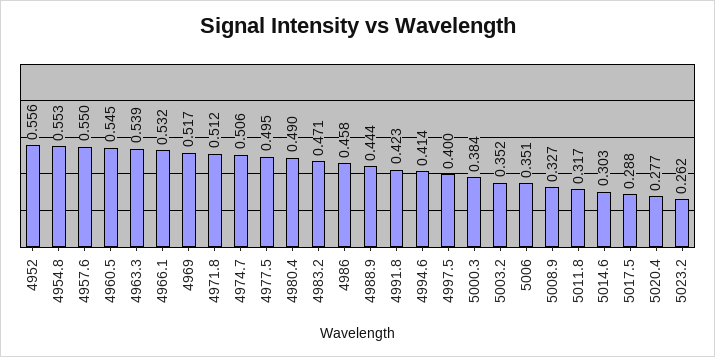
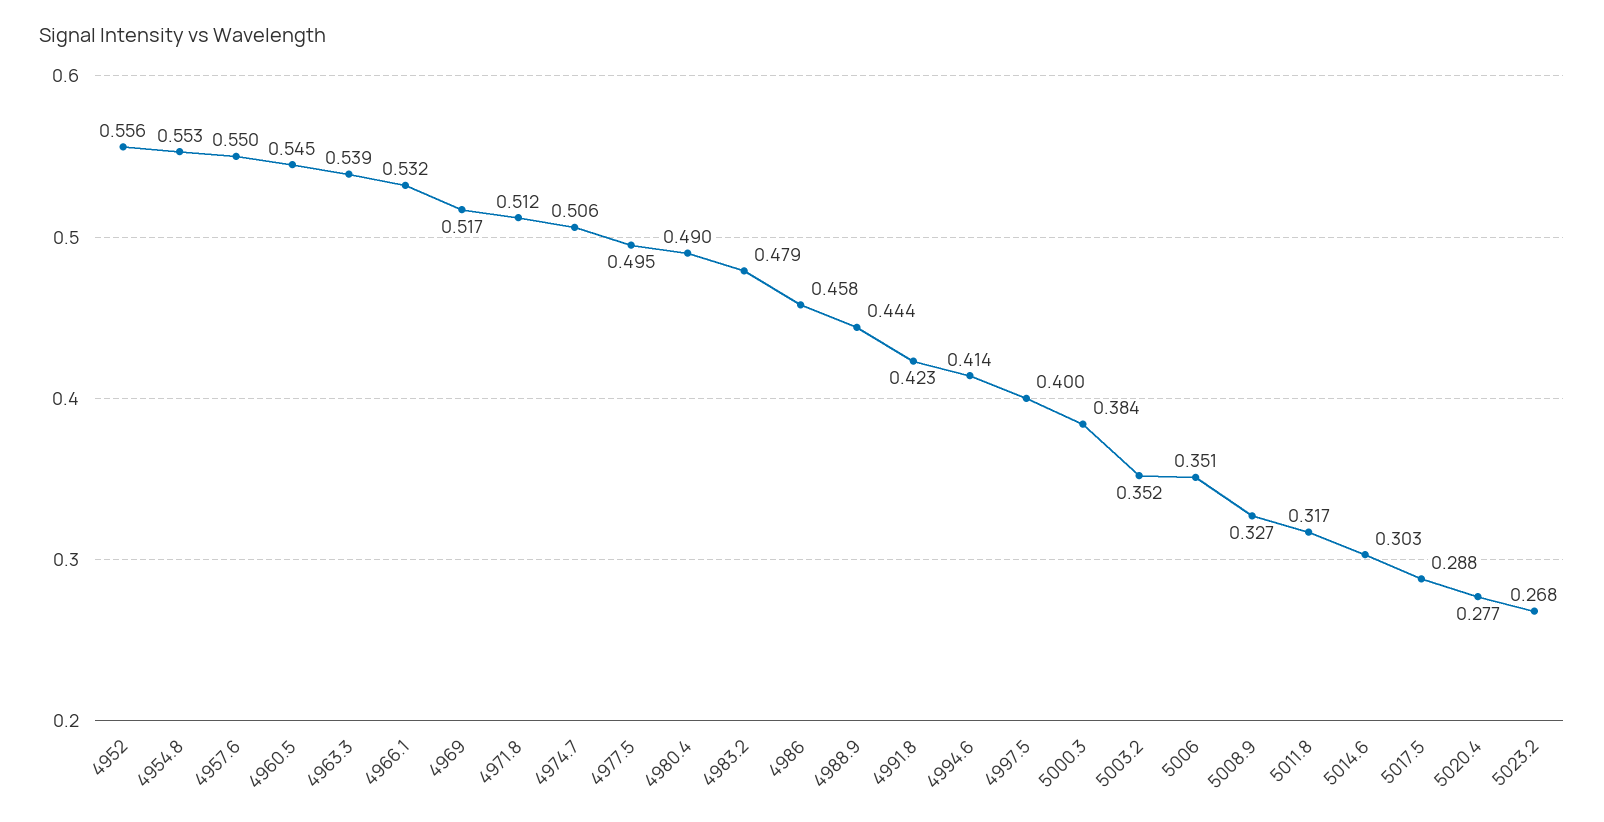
4983.2: 0.471 -> 0.479
5023.2: 0.262 -> 0.268

